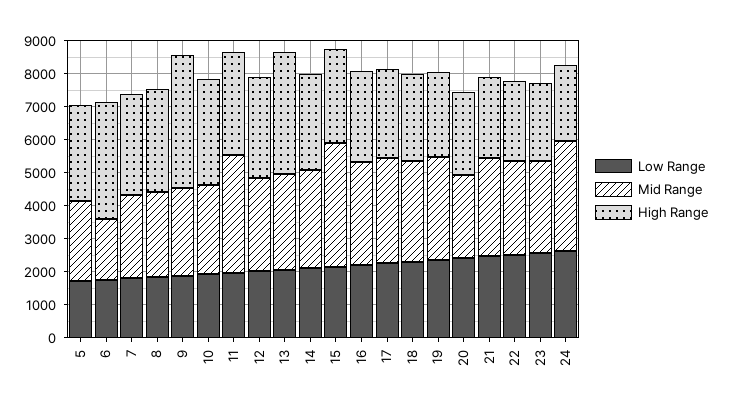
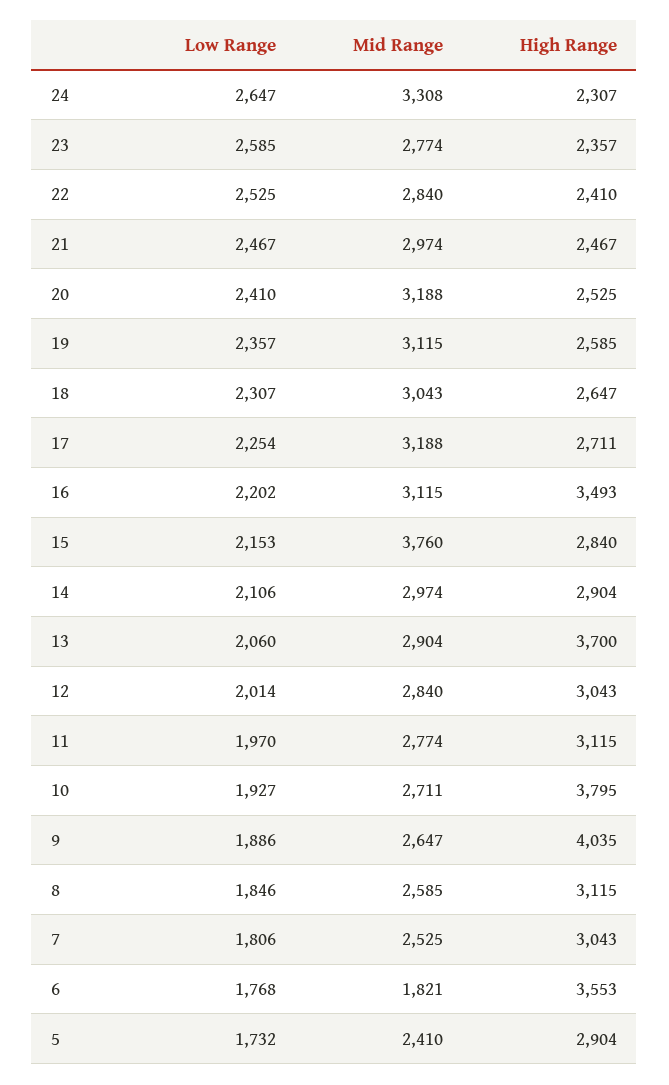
High Range, 10: 3250 -> 3795
Mid Range, 11: 3500 -> 2774
High Range, 16: 2750 -> 3493
Mid Range, 20: 2500 -> 3188

